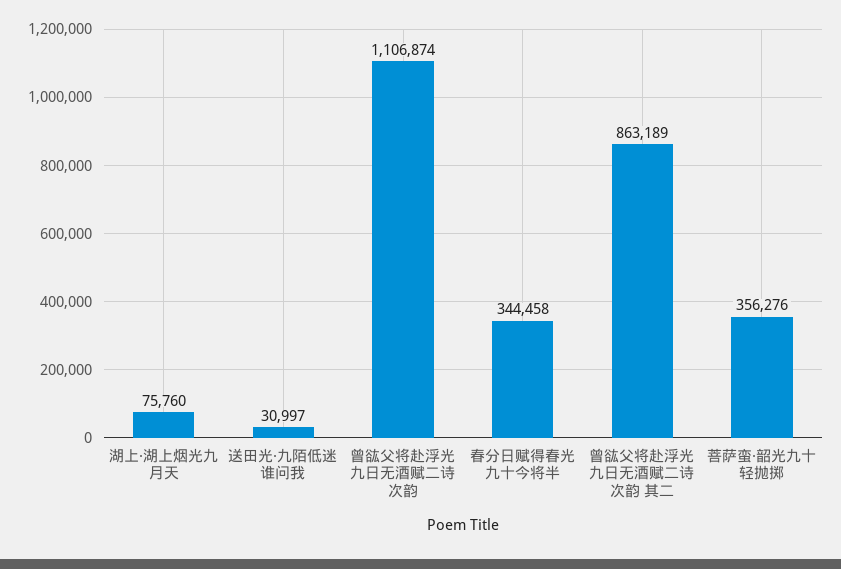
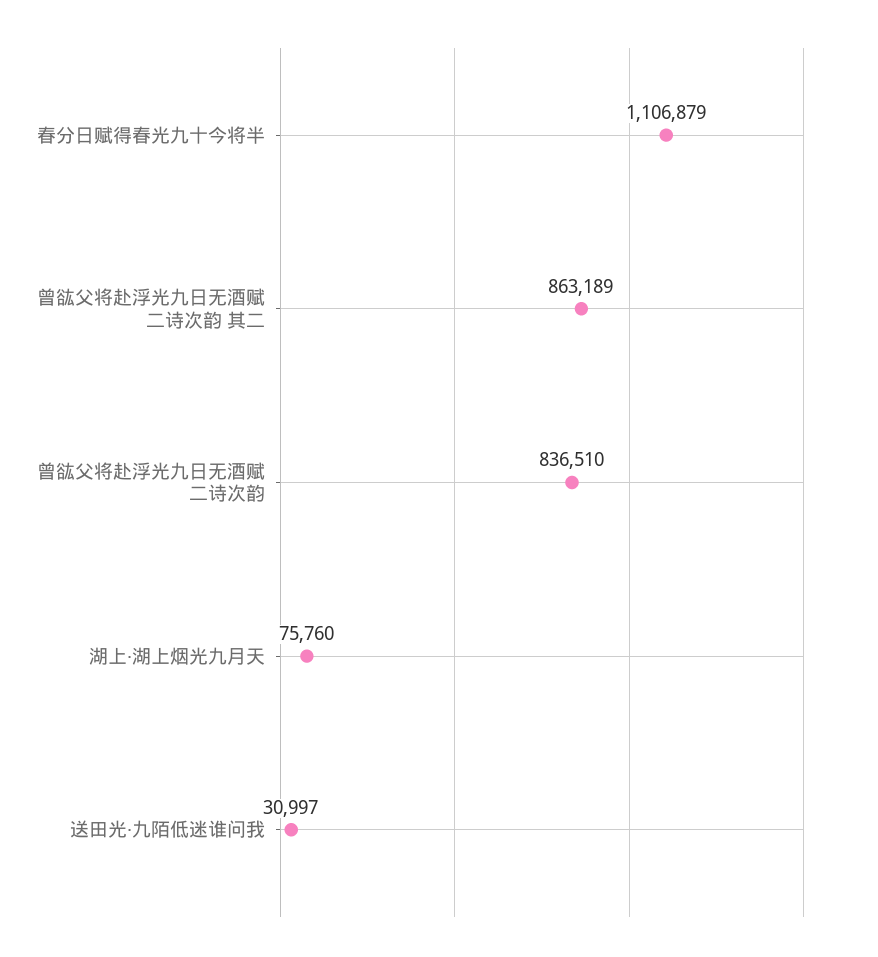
曾谹父将赴浮光九日无酒赋二诗次韵: 1106874 -> 836510
春分日赋得春光九十今将半: 344458 -> 1106879
菩萨蛮·韶光九十轻抛掷: 356276 -> none

